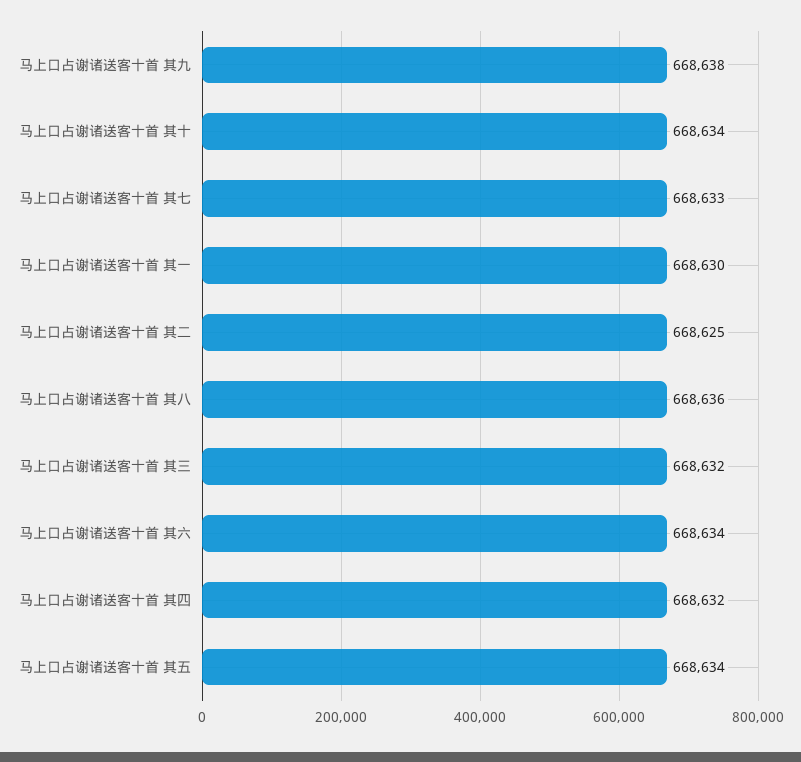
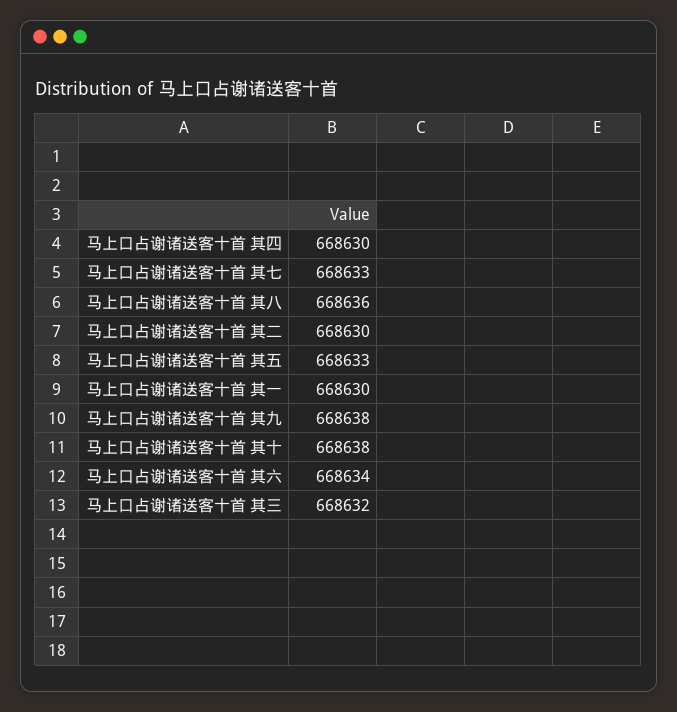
马上口占谢诸送客十首 其十: 668634 -> 668638
马上口占谢诸送客十首 其二: 668625 -> 668630
马上口占谢诸送客十首 其四: 668632 -> 668630
马上口占谢诸送客十首 其五: 668634 -> 668633

